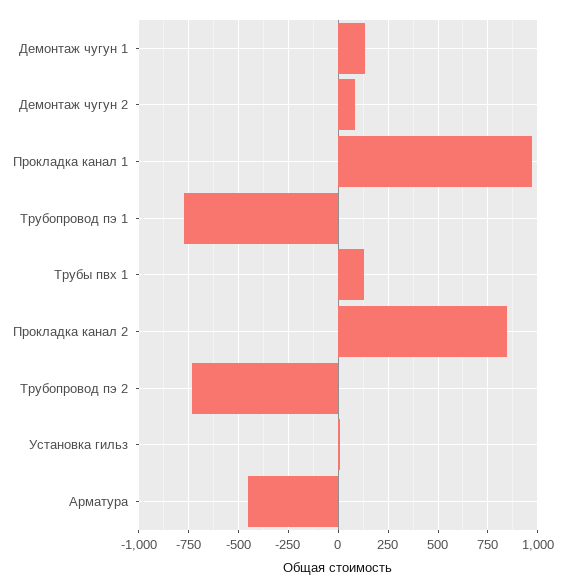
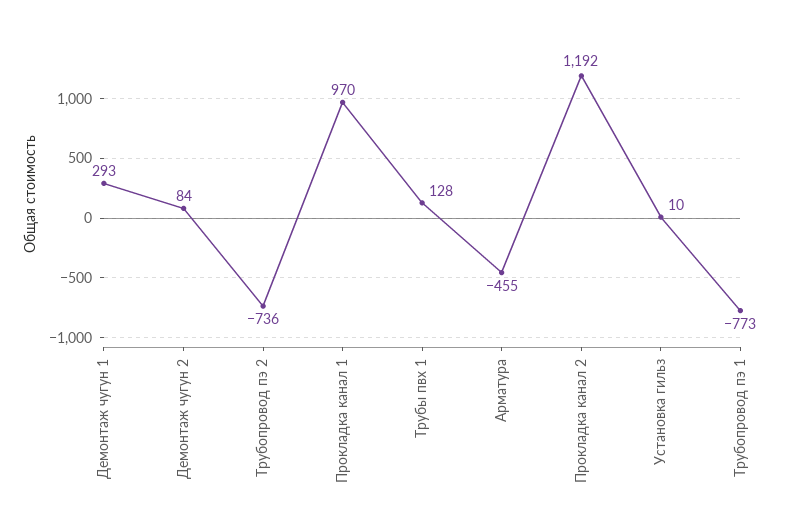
Демонтаж чугун 1: 150 -> 293
Прокладка канал 2: 850 -> 1192

